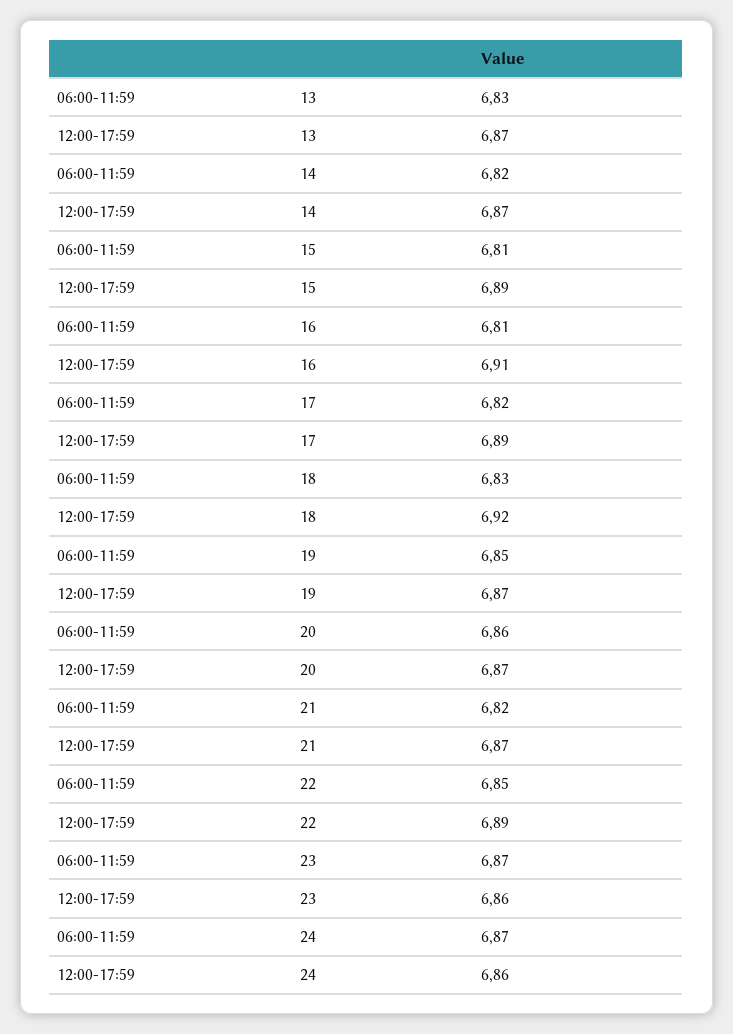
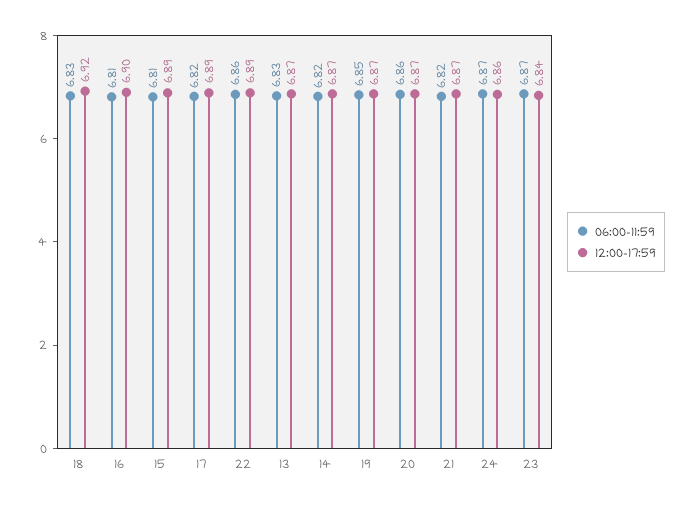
12:00-17:59, 16: 6.91 -> 6.9
06:00-11:59, 22: 6.85 -> 6.86
12:00-17:59, 23: 6.86 -> 6.84

